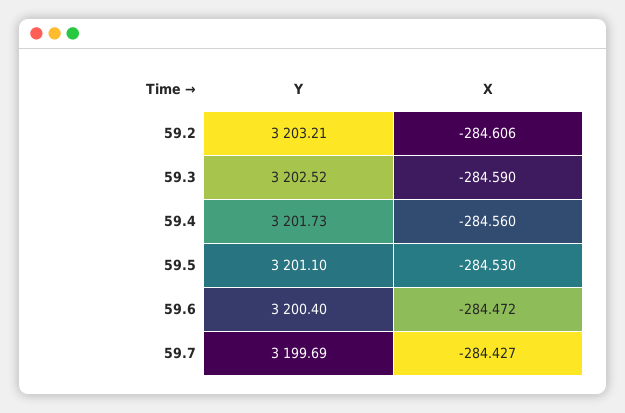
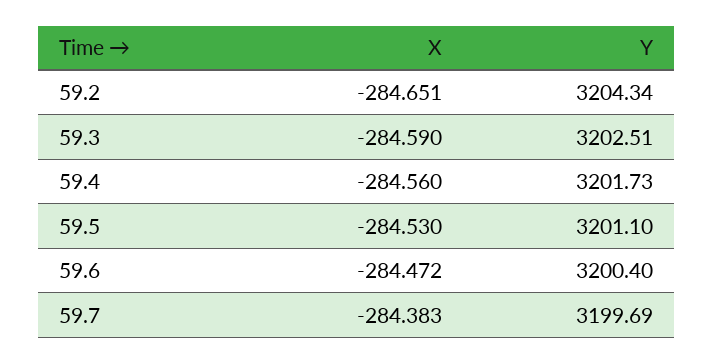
Y, 59.2: 3203.21 -> 3204.34
X, 59.2: -284.606 -> -284.651
Y, 59.3: 3202.52 -> 3202.51
X, 59.7: -284.427 -> -284.383

